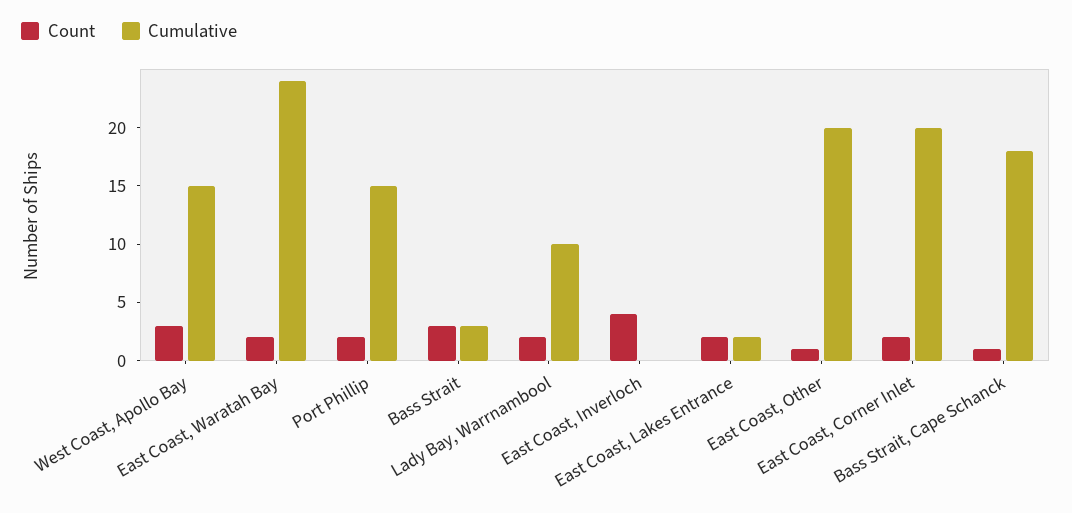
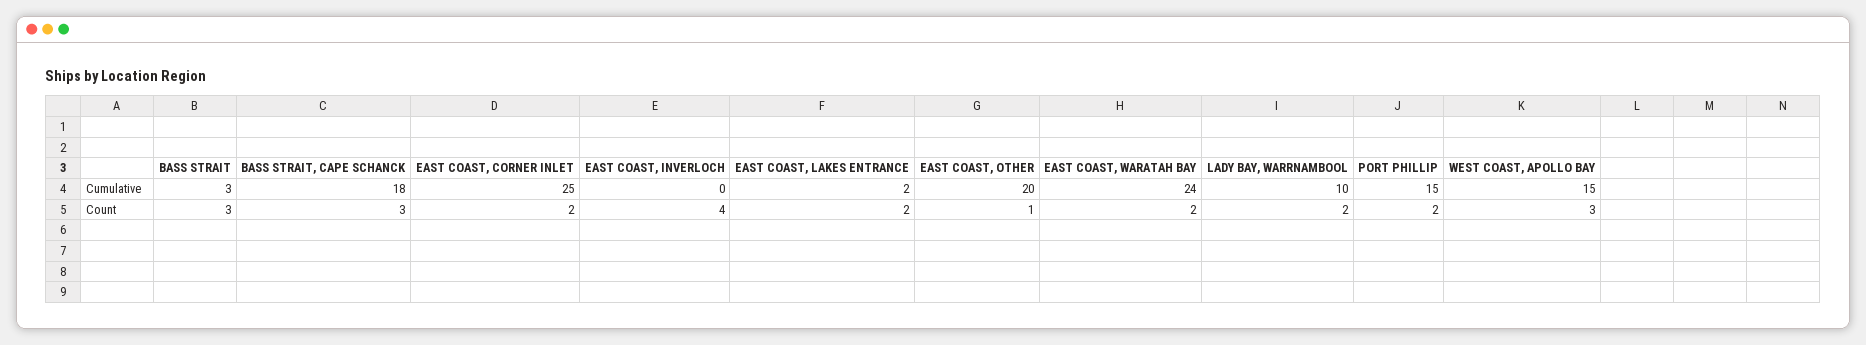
Cumulative, East Coast, Corner Inlet: 20 -> 25
Count, Bass Strait, Cape Schanck: 1 -> 3

